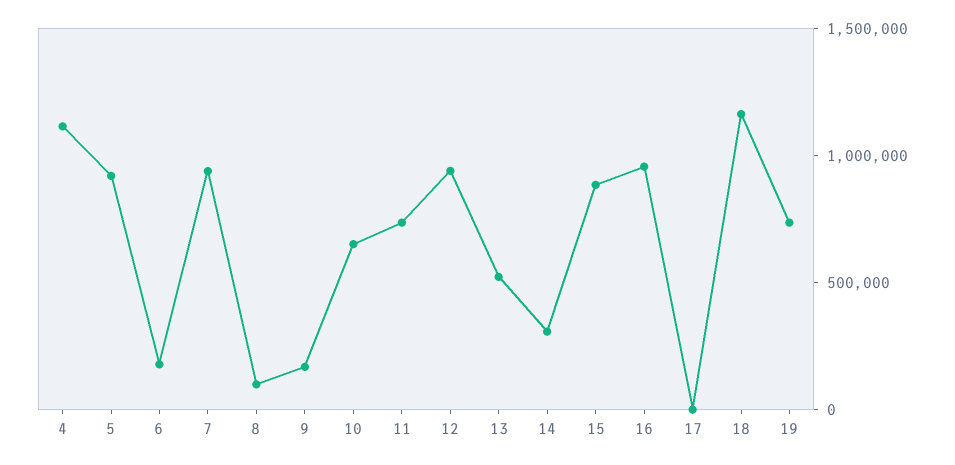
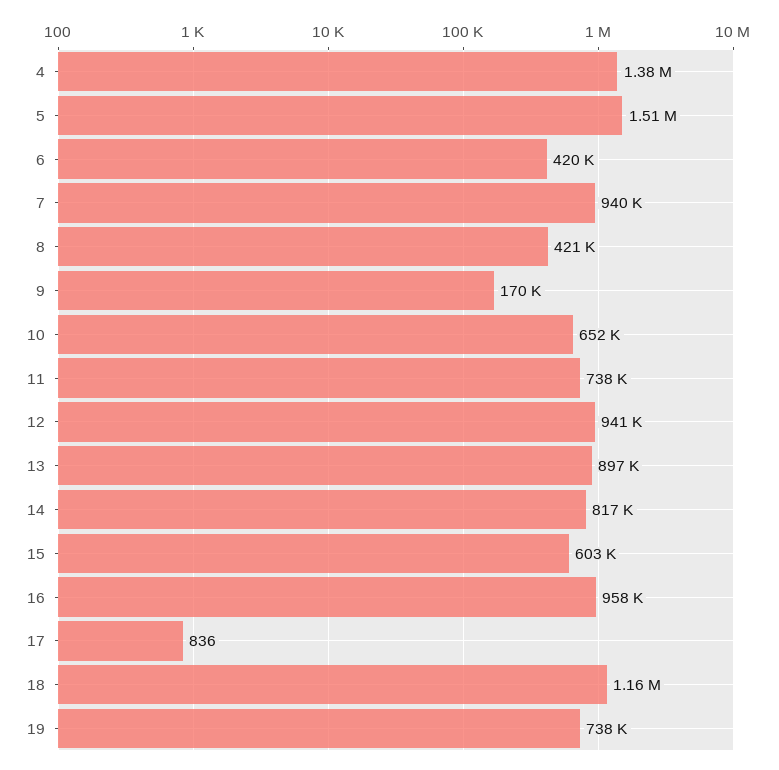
4: 1100000 -> 1380000
5: 900000 -> 1510000
6: 200000 -> 420000
8: 100000 -> 421000
13: 500000 -> 897000
14: 300000 -> 817000
15: 900000 -> 603000

